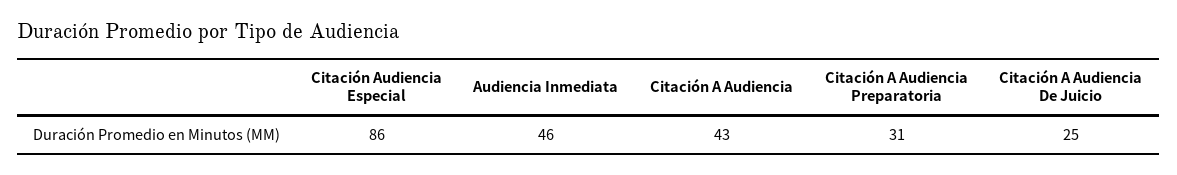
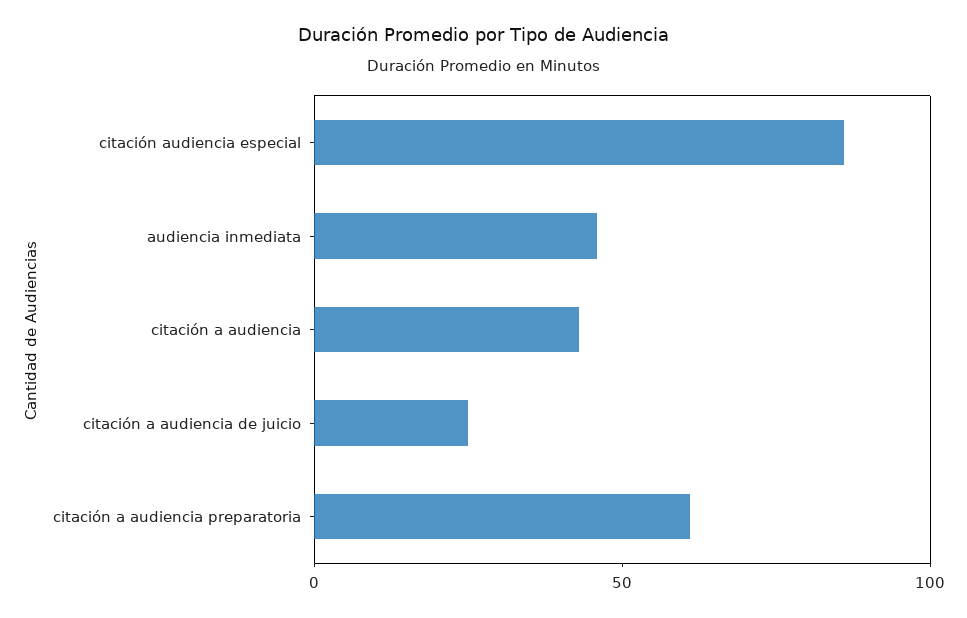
Citación A Audiencia Preparatoria: 31 -> 60

